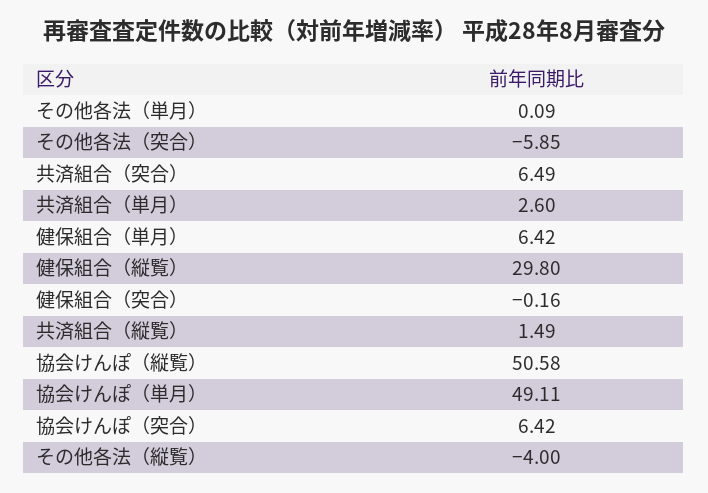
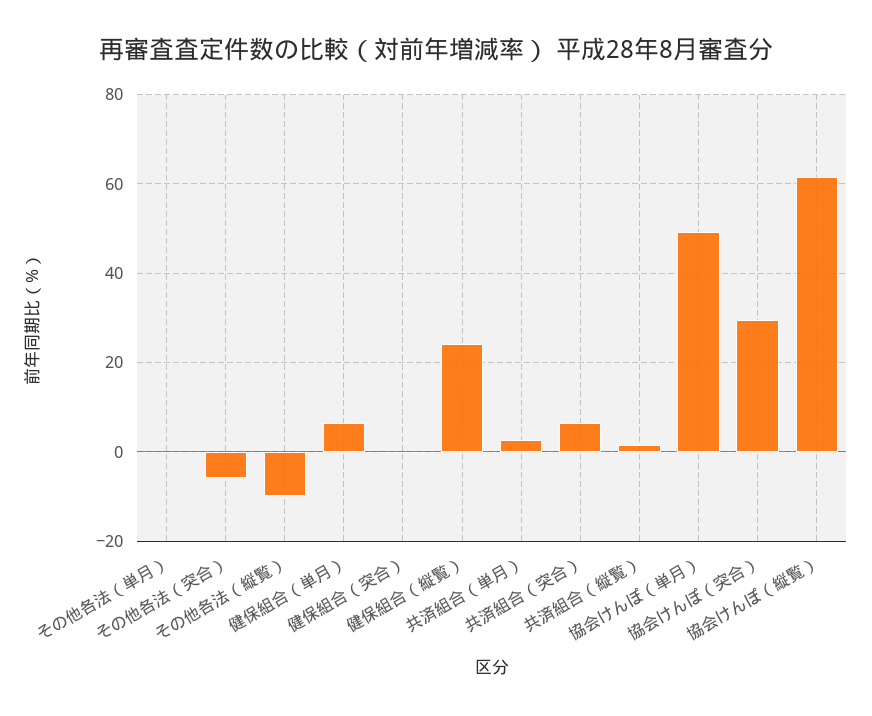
健保組合（縦覧）: 29.8 -> 24
協会けんぽ（縦覧）: 50.58 -> 62
協会けんぽ（突合）: 6.42 -> 30
その他各法（縦覧）: -4 -> -10

